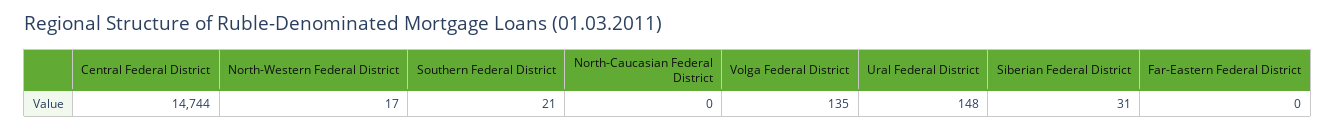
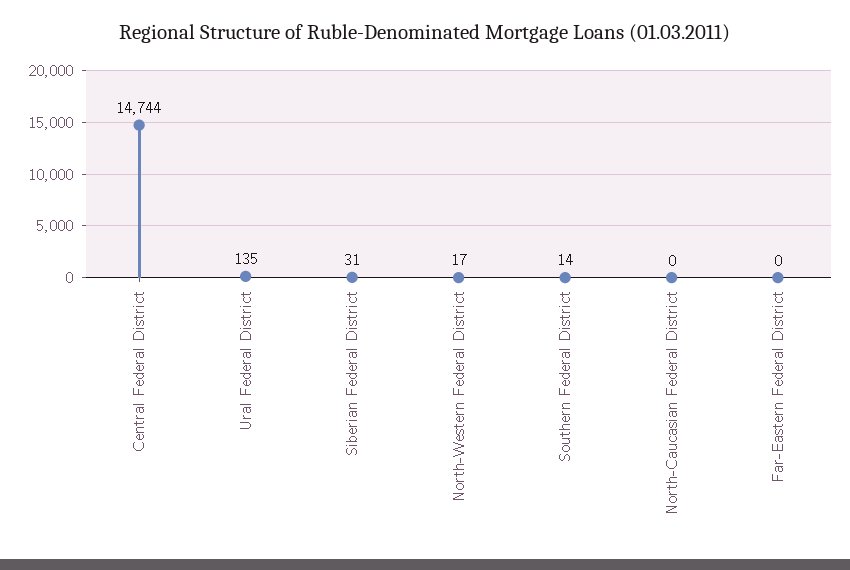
Southern Federal District: 21 -> 14
Volga Federal District: 135 -> none
Ural Federal District: 148 -> 135

